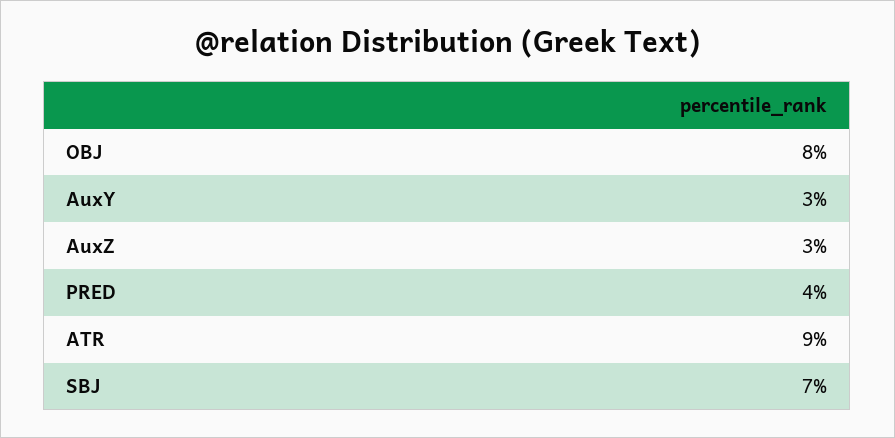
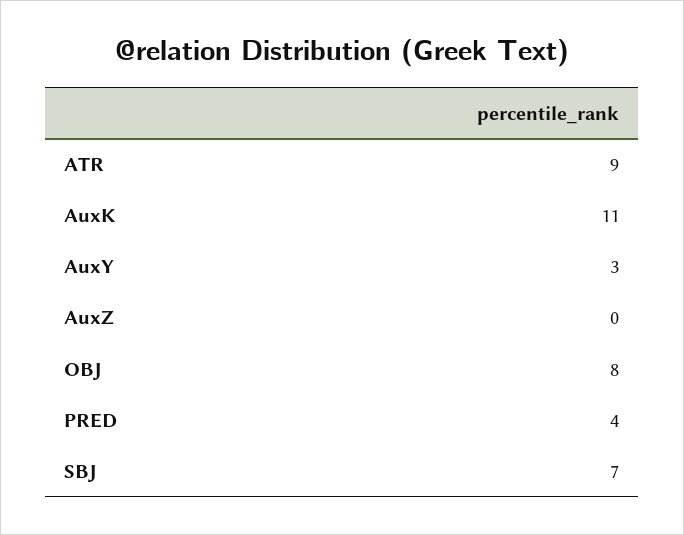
AuxZ: 3 -> 0
AuxK: none -> 11

